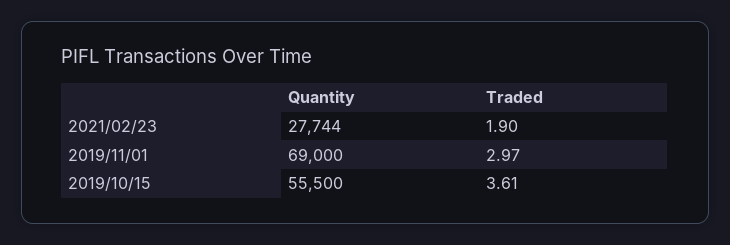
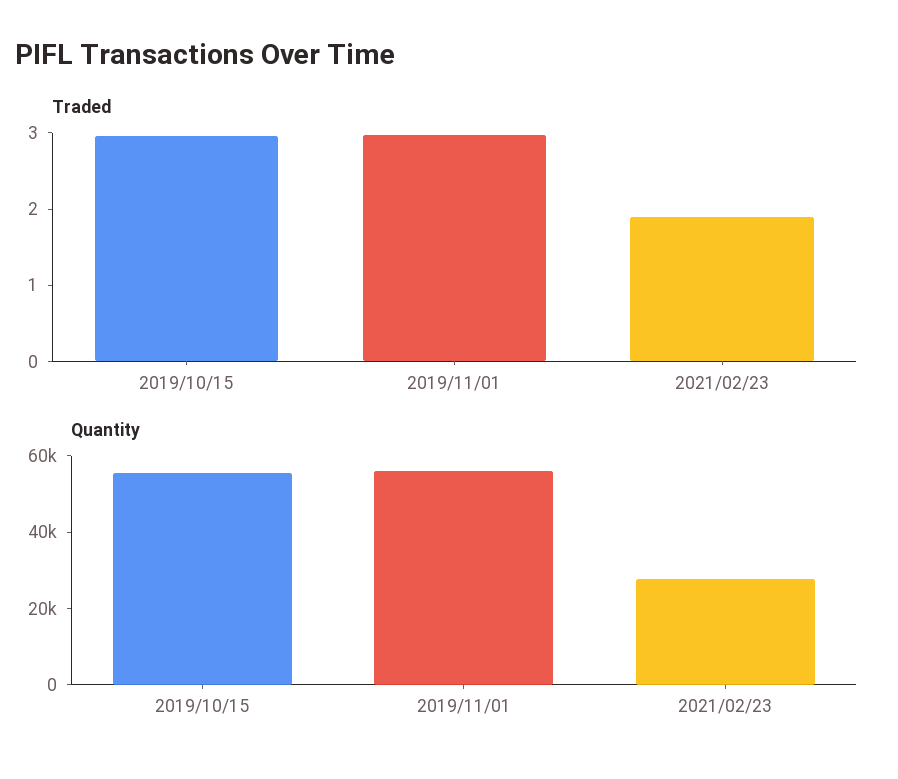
Quantity, 2019/11/01: 69000 -> 55000
Traded, 2019/10/15: 3.61 -> 3

